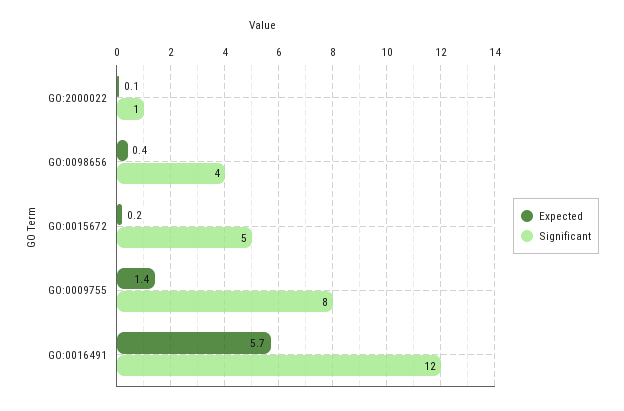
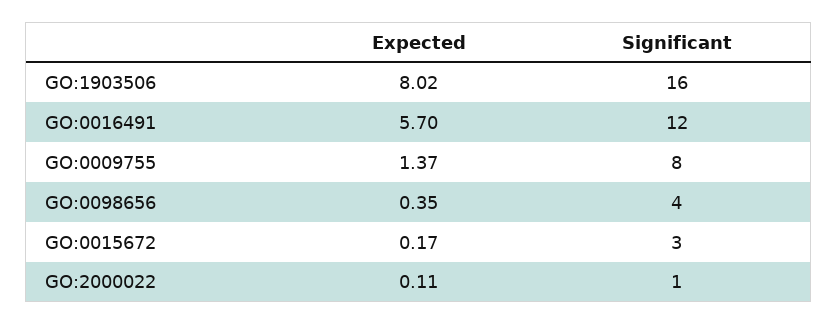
Significant, GO:0015672: 5 -> 3
Expected, GO:1903506: none -> 8.02
Significant, GO:1903506: none -> 16

